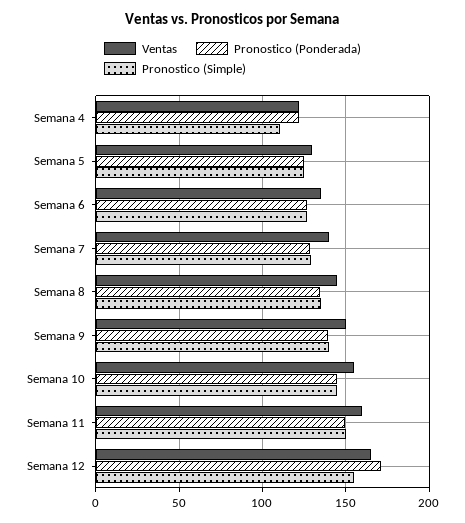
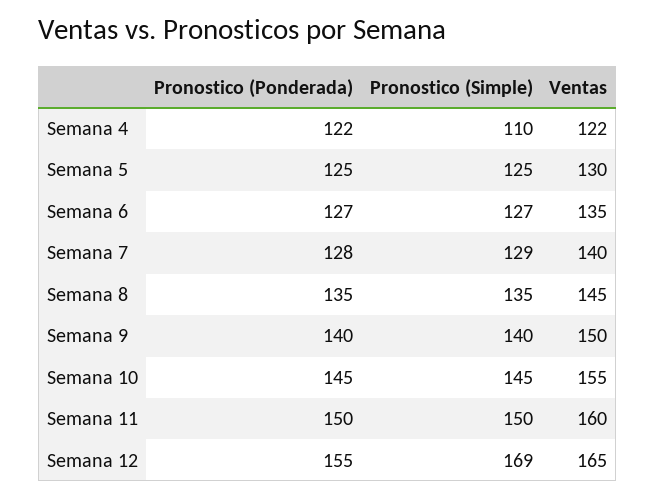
Pronostico (Ponderada), Semana 12: 170 -> 155
Pronostico (Simple), Semana 12: 155 -> 169

